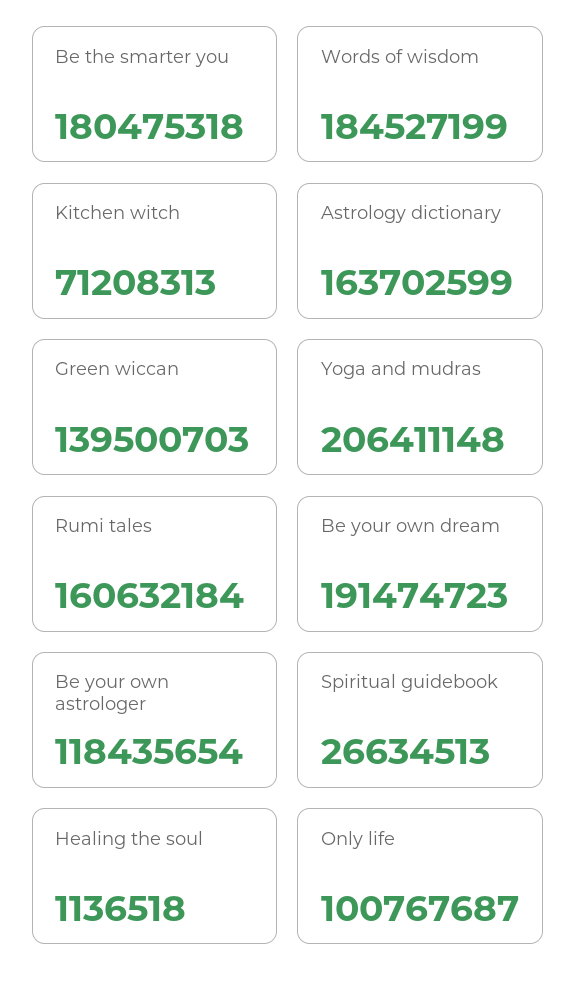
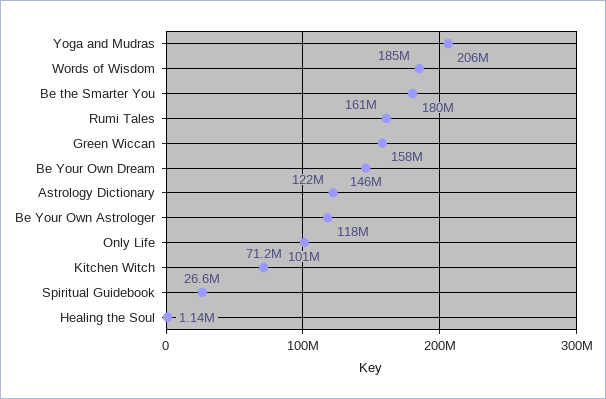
Astrology dictionary: 163702599 -> 122000000
Green wiccan: 139500703 -> 158000000
Be your own dream: 191474723 -> 146000000

